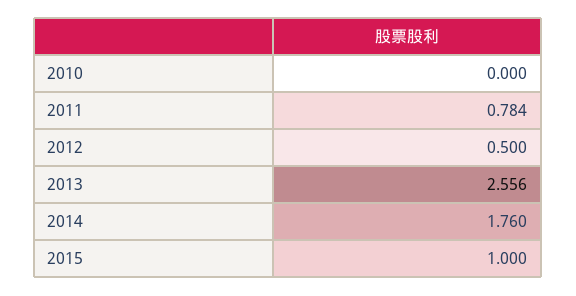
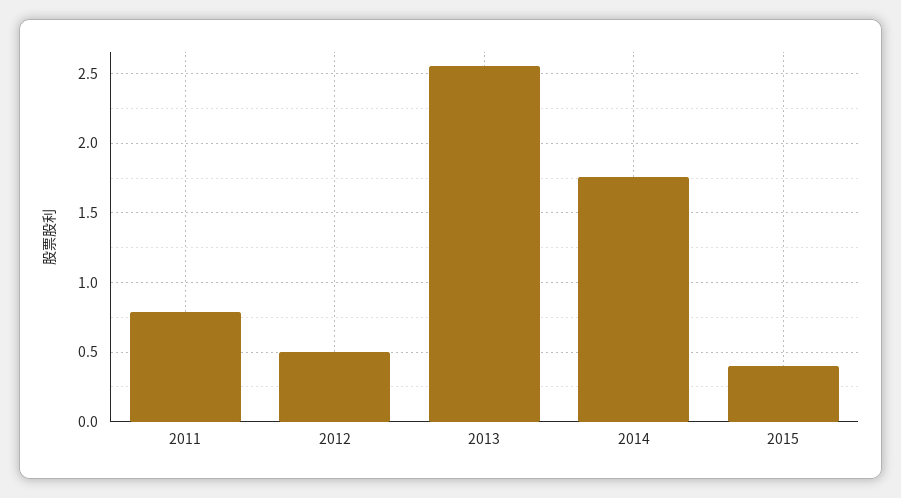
2010: 0 -> none
2015: 1 -> 0.4

